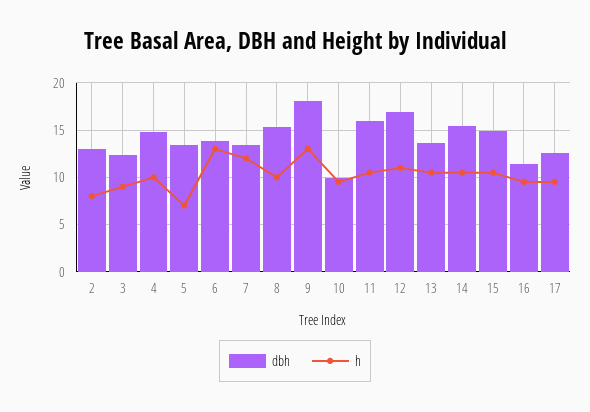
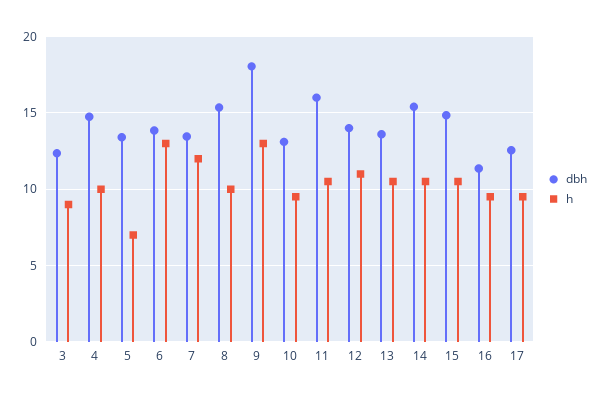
dbh, 2: 13 -> none
h, 2: 8 -> none
dbh, 10: 10 -> 13
dbh, 12: 17 -> 14

